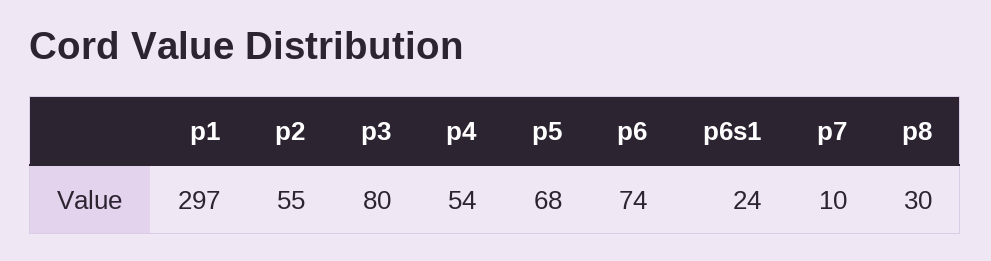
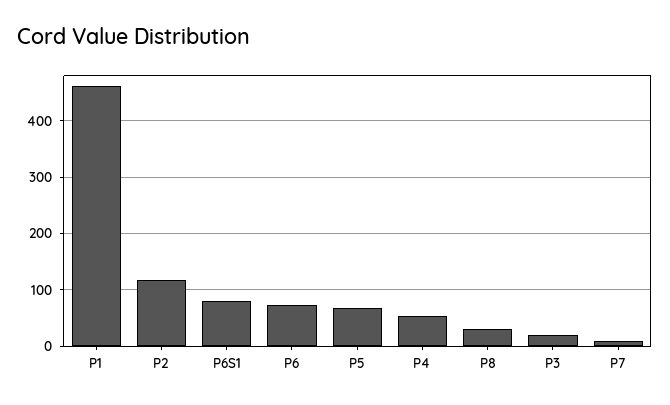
p1: 297 -> 460
p2: 55 -> 120
p3: 80 -> 20
p6s1: 24 -> 80

